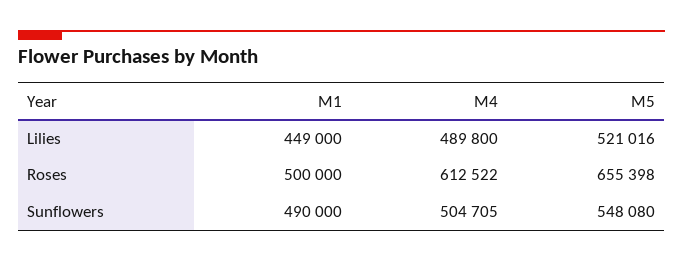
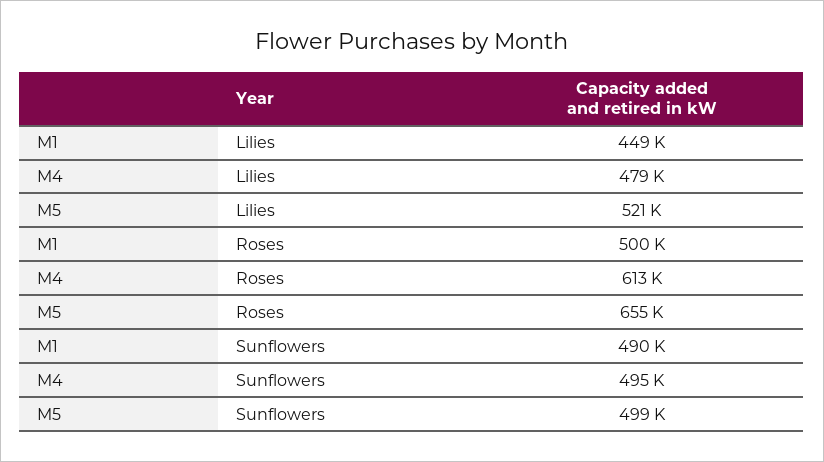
M4, Lilies: 489800 -> 479000
M4, Sunflowers: 504705 -> 495000
M5, Sunflowers: 548080 -> 499000

